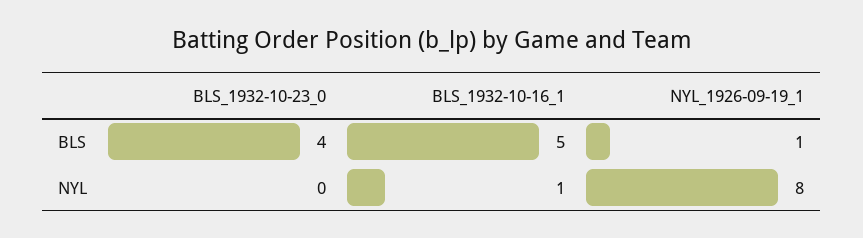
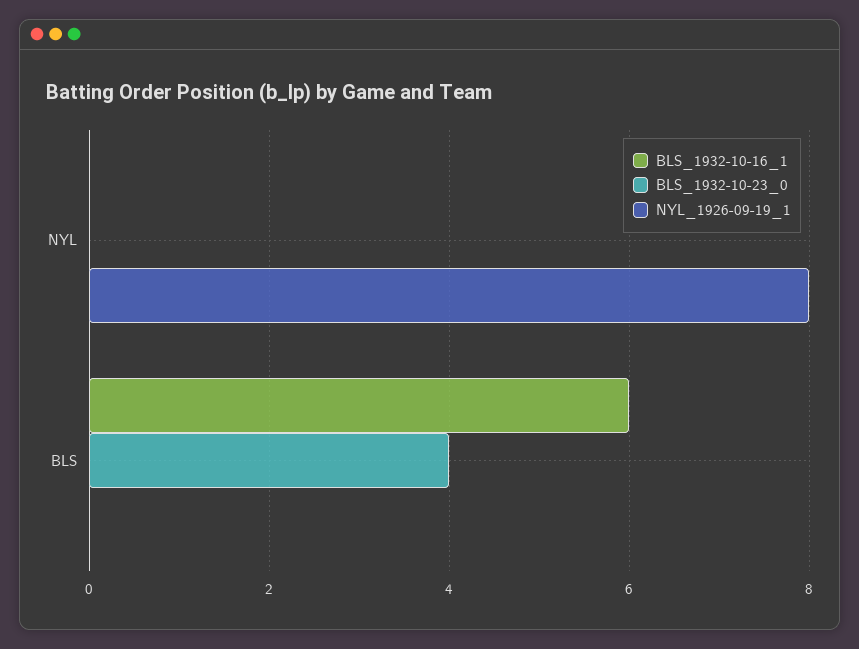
BLS_1932-10-16_1, BLS: 5 -> 6
NYL_1926-09-19_1, BLS: 1 -> 0
BLS_1932-10-16_1, NYL: 1 -> 0

